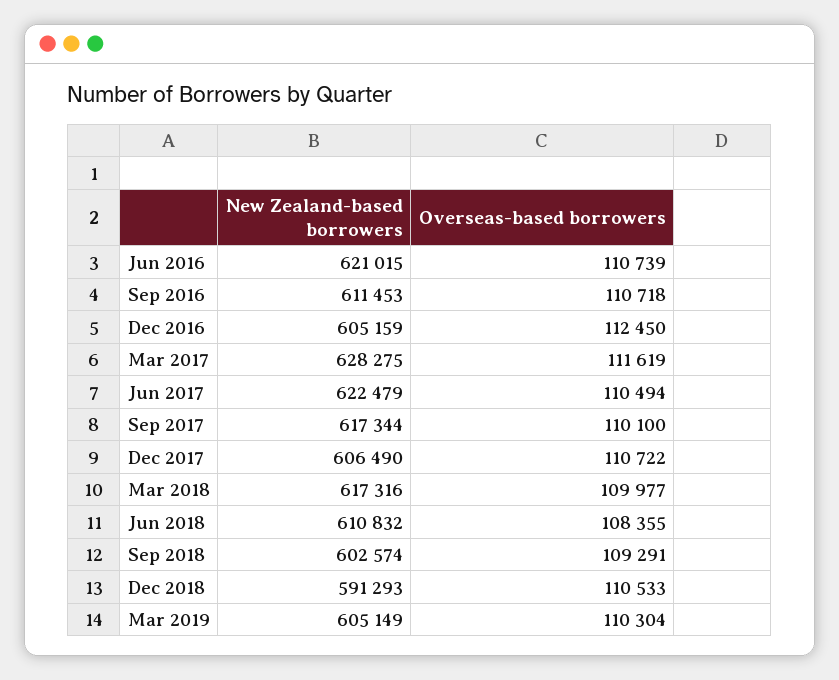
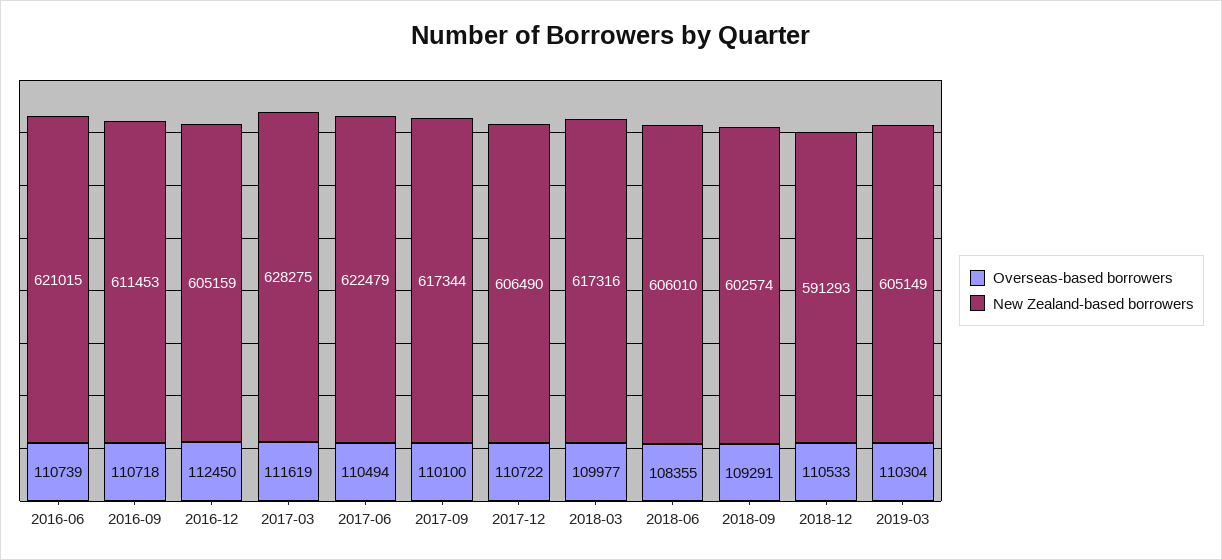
New Zealand-based borrowers, Jun 2018: 610832 -> 606010

